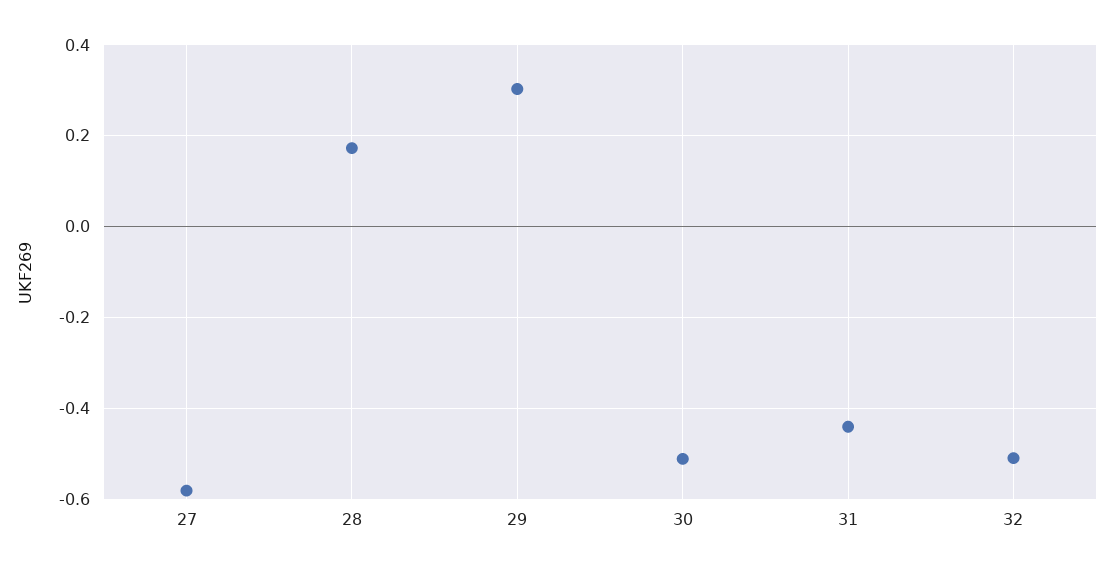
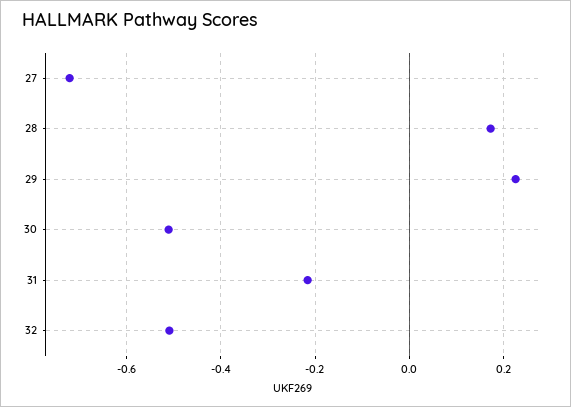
27: -0.58 -> -0.72
29: 0.3 -> 0.22
31: -0.44 -> -0.22

